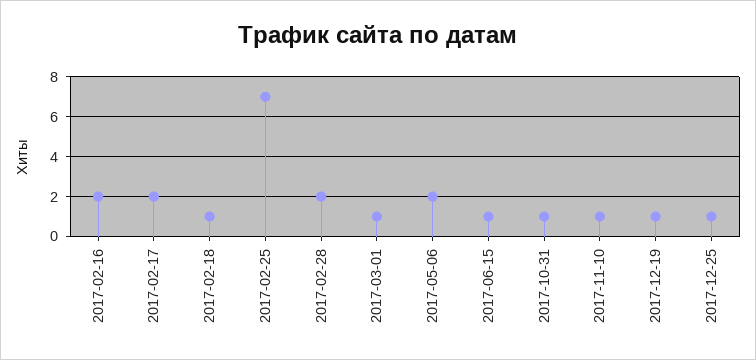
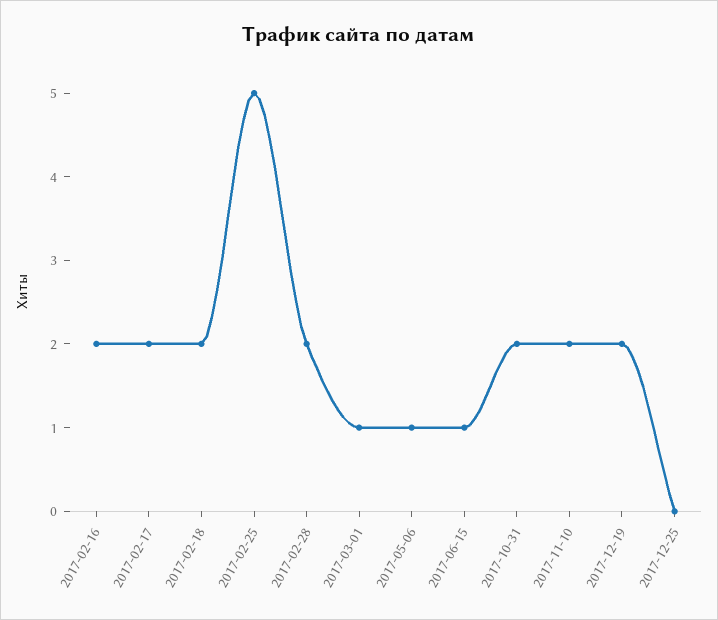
2017-02-18: 1 -> 2
2017-02-25: 7 -> 5
2017-05-06: 2 -> 1
2017-10-31: 1 -> 2
2017-11-10: 1 -> 2
2017-12-19: 1 -> 2
2017-12-25: 1 -> 0

